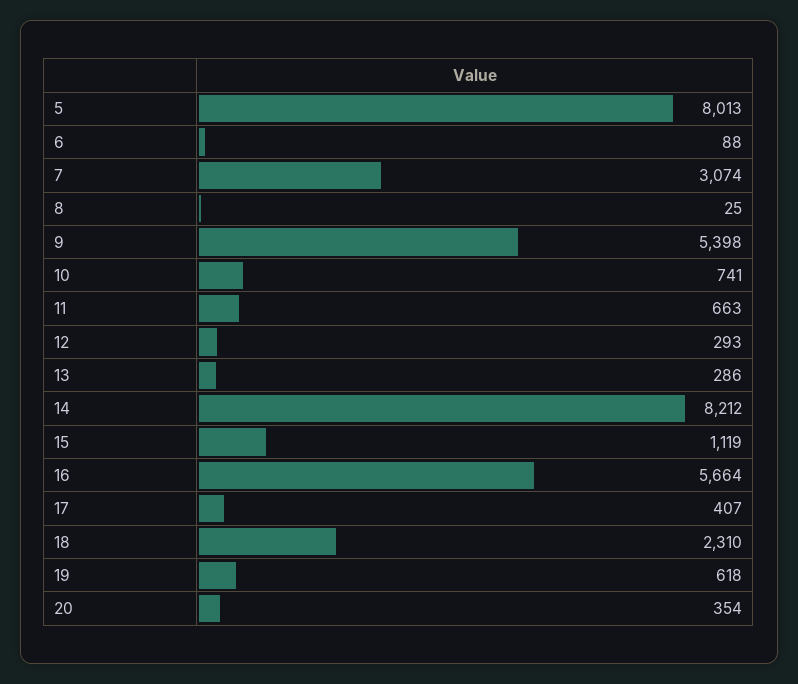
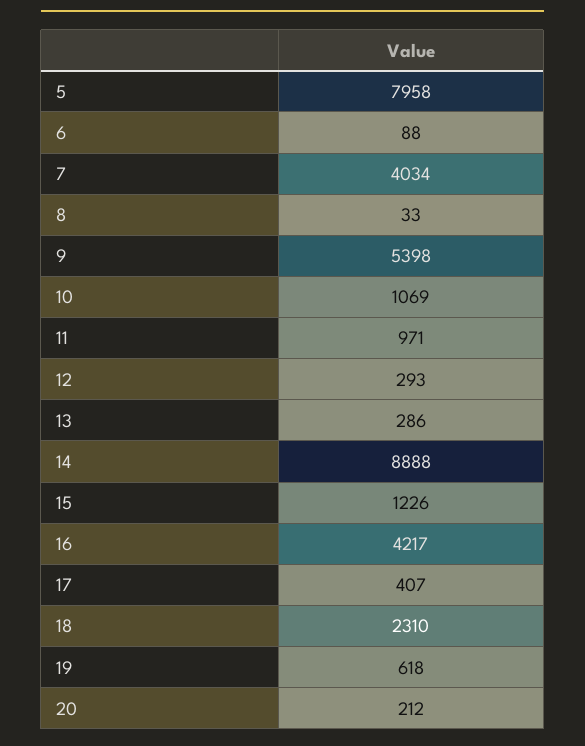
5: 8013 -> 7958
7: 3074 -> 4034
8: 25 -> 33
10: 741 -> 1069
11: 663 -> 971
14: 8212 -> 8888
15: 1119 -> 1226
16: 5664 -> 4217
20: 354 -> 212

